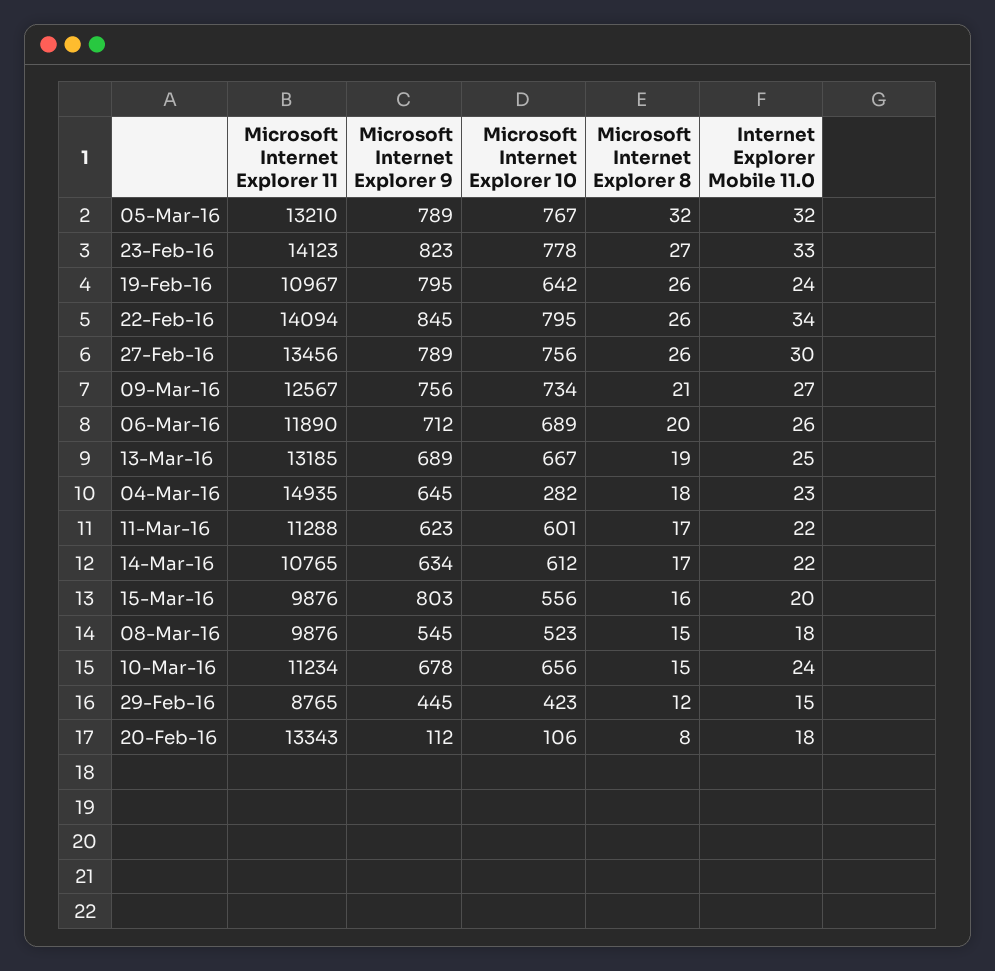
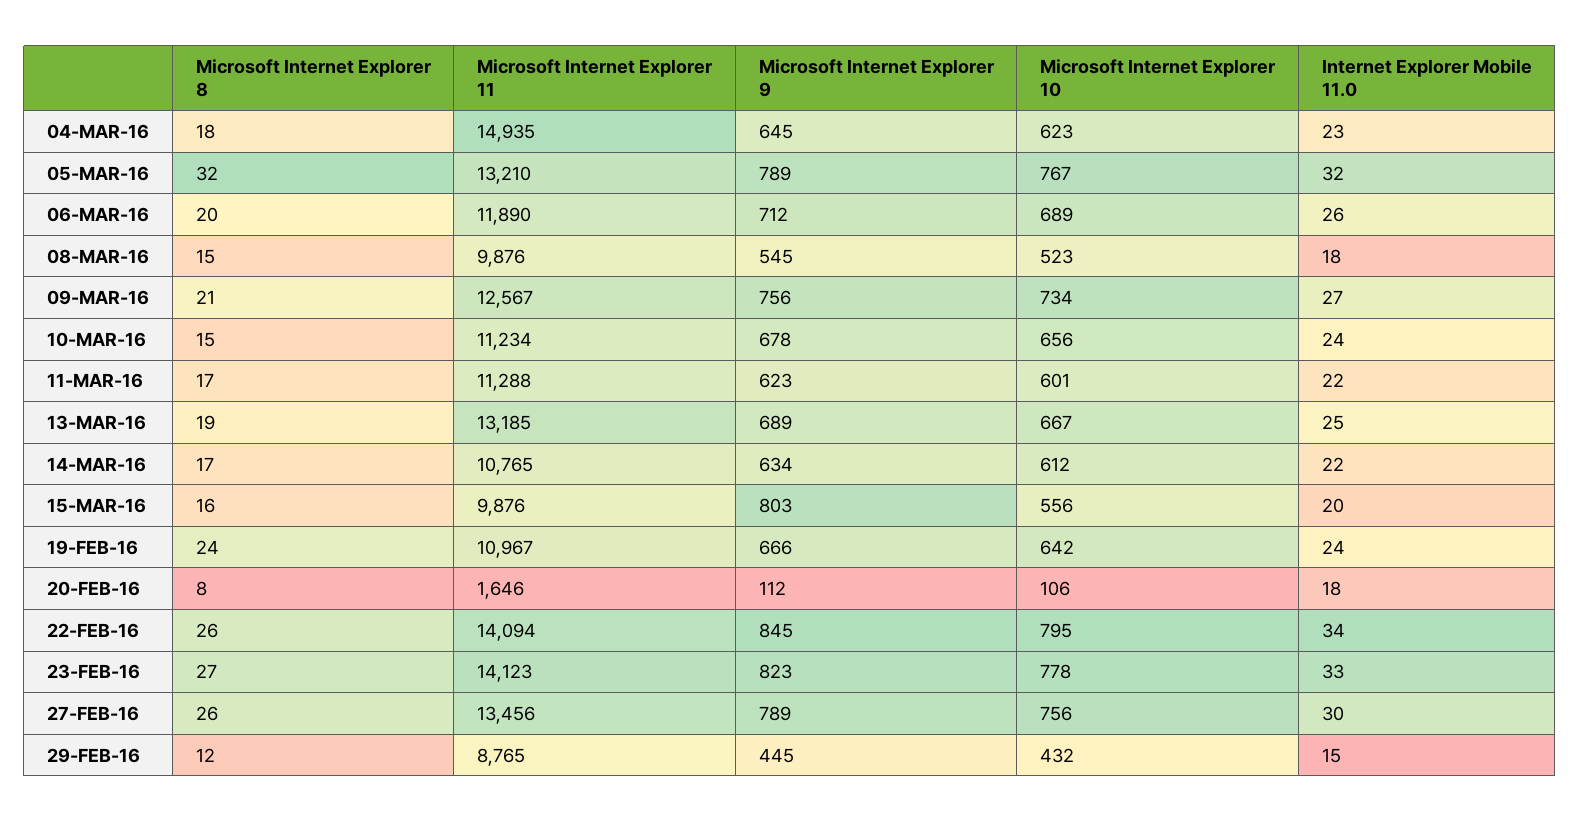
Microsoft Internet Explorer 9, 19-Feb-16: 795 -> 666
Microsoft Internet Explorer 8, 19-Feb-16: 26 -> 24
Microsoft Internet Explorer 10, 04-Mar-16: 282 -> 623
Microsoft Internet Explorer 10, 29-Feb-16: 423 -> 432
Microsoft Internet Explorer 11, 20-Feb-16: 13343 -> 1646

